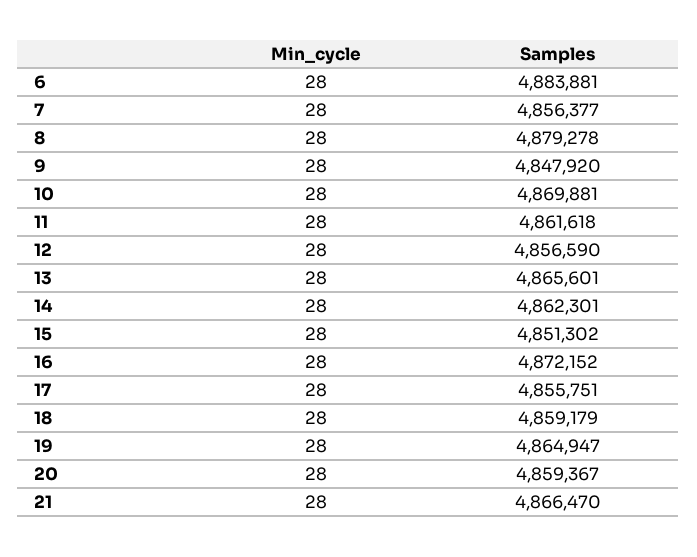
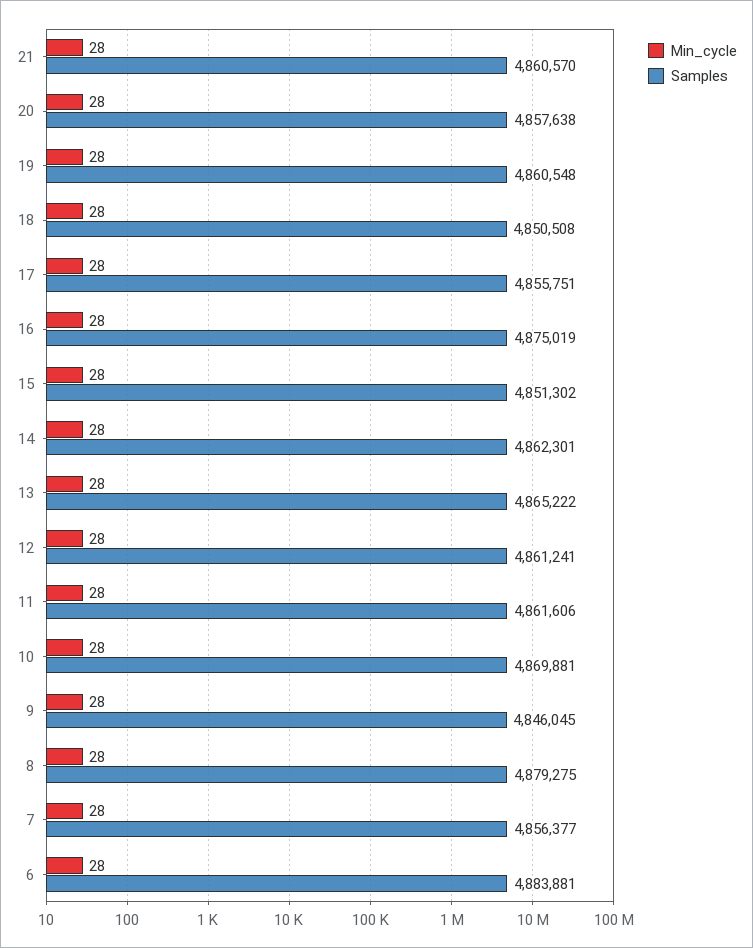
Samples, 8: 4879278 -> 4879275
Samples, 9: 4847920 -> 4846045
Samples, 11: 4861618 -> 4861606
Samples, 12: 4856590 -> 4861241
Samples, 13: 4865601 -> 4865222
Samples, 16: 4872152 -> 4875019
Samples, 18: 4859179 -> 4850508
Samples, 19: 4864947 -> 4860548
Samples, 20: 4859367 -> 4857638
Samples, 21: 4866470 -> 4860570

